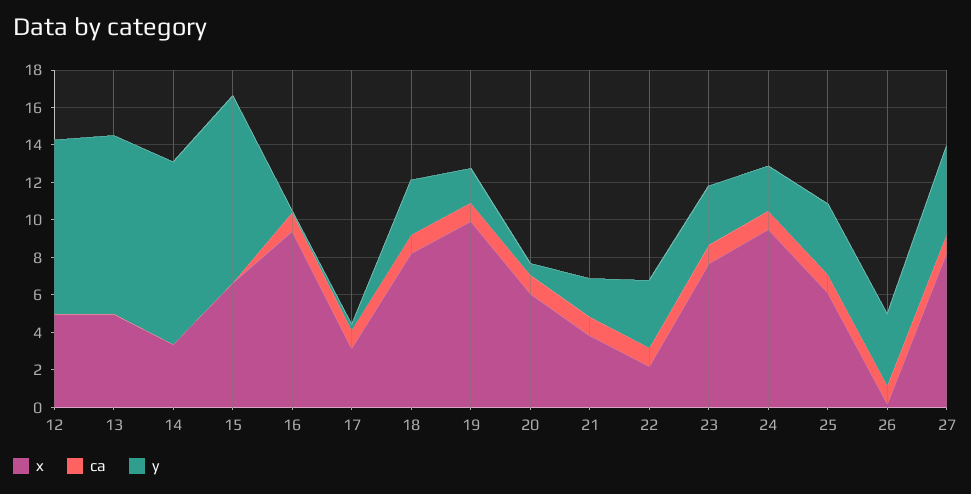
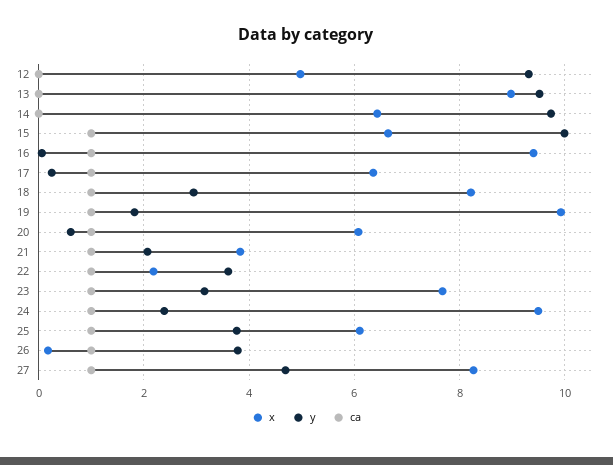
x, 13: 5 -> 9
x, 14: 3.5 -> 6.4
ca, 15: 0 -> 1
x, 17: 3 -> 6.4

